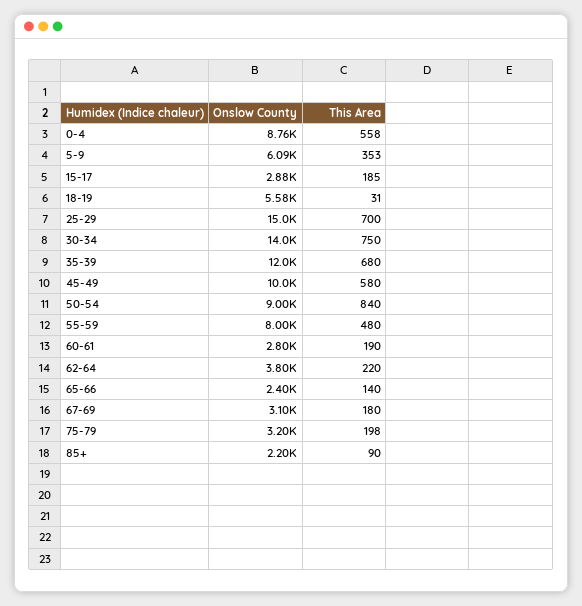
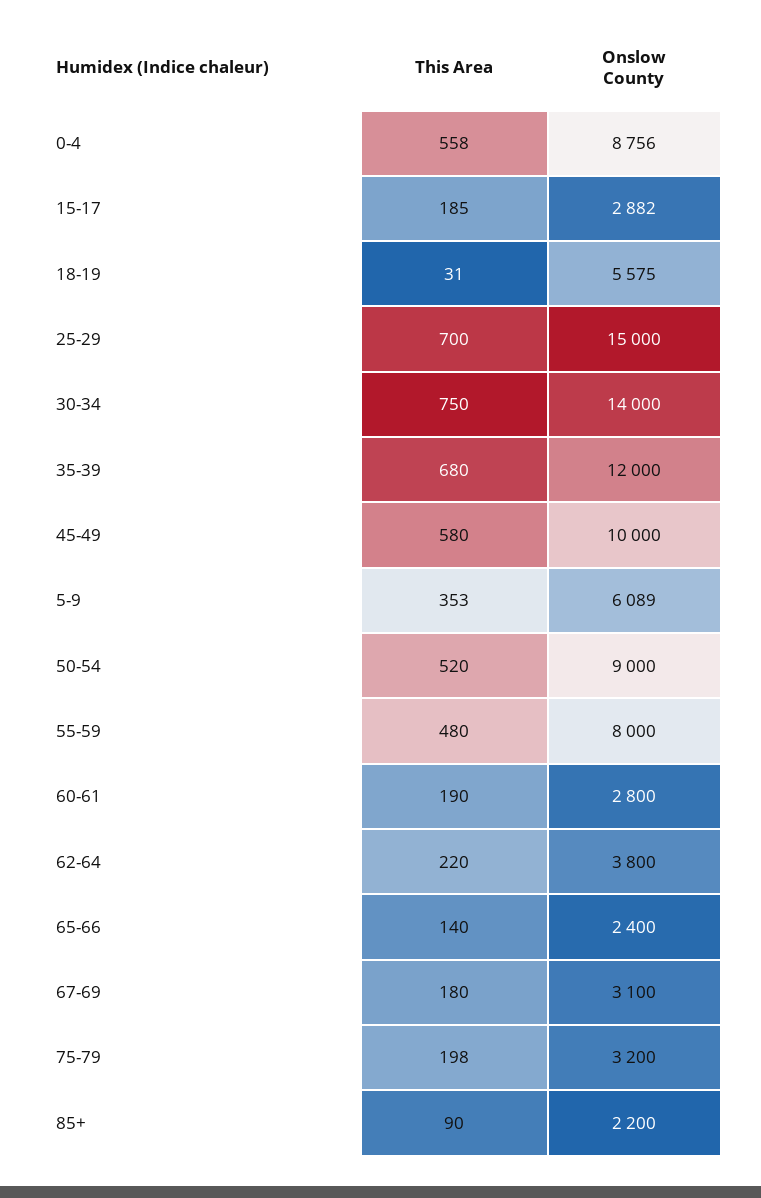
This Area, 50-54: 840 -> 520

